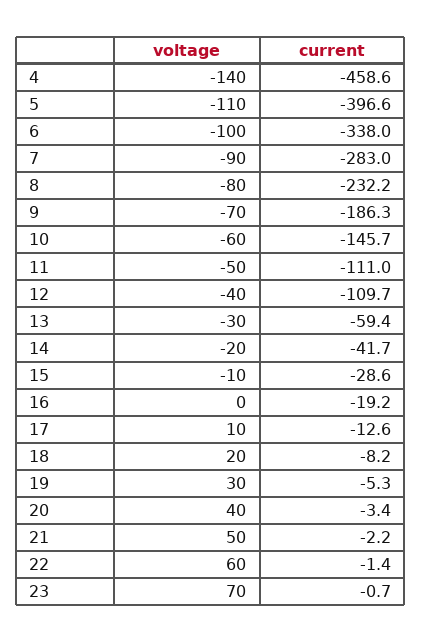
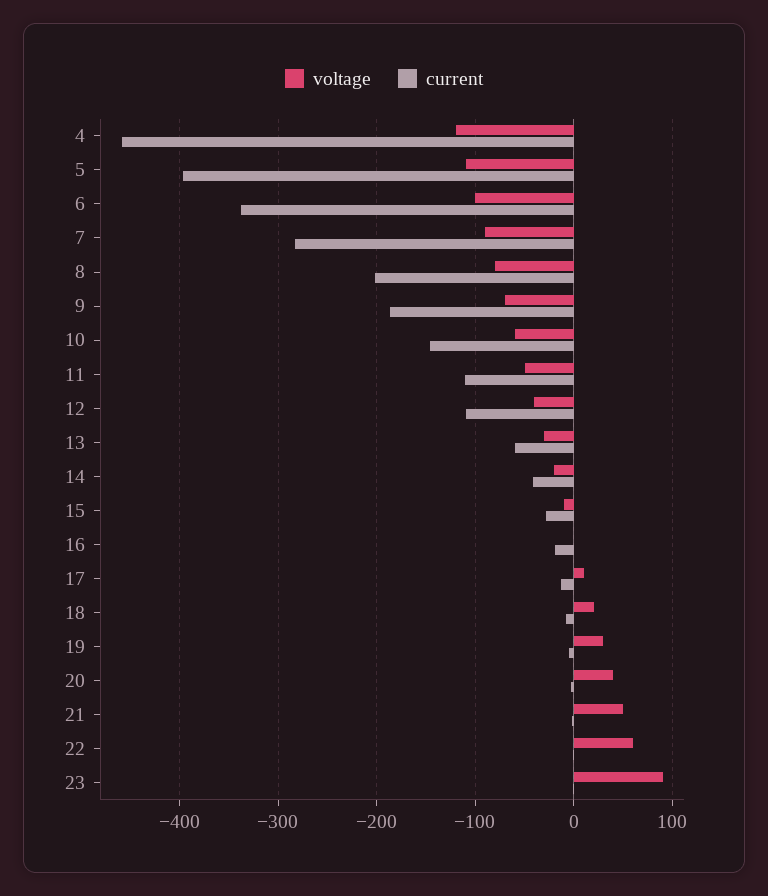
voltage, 4: -140 -> -120
current, 8: -232.2 -> -200
voltage, 23: 70 -> 90

